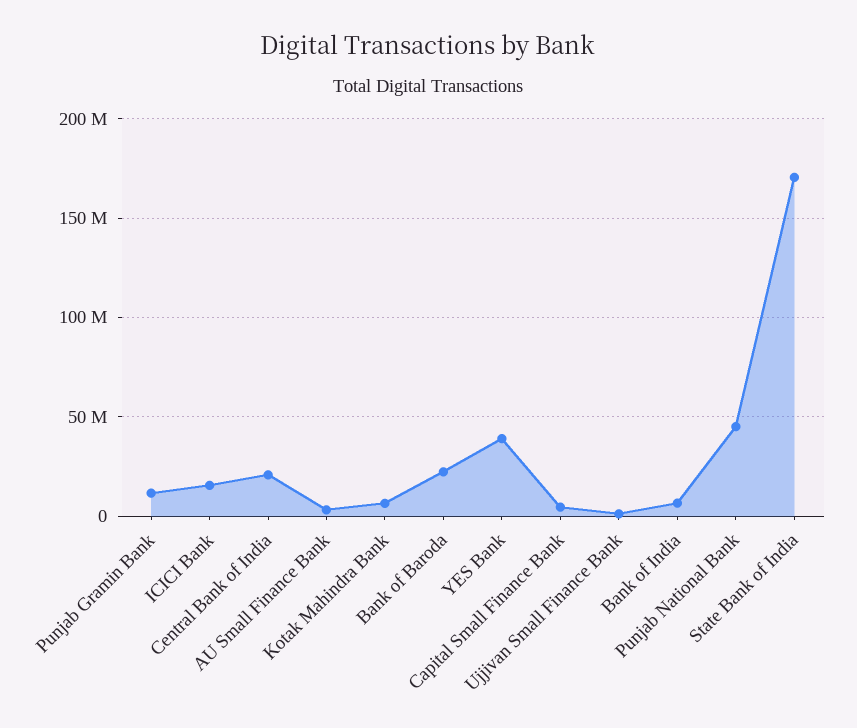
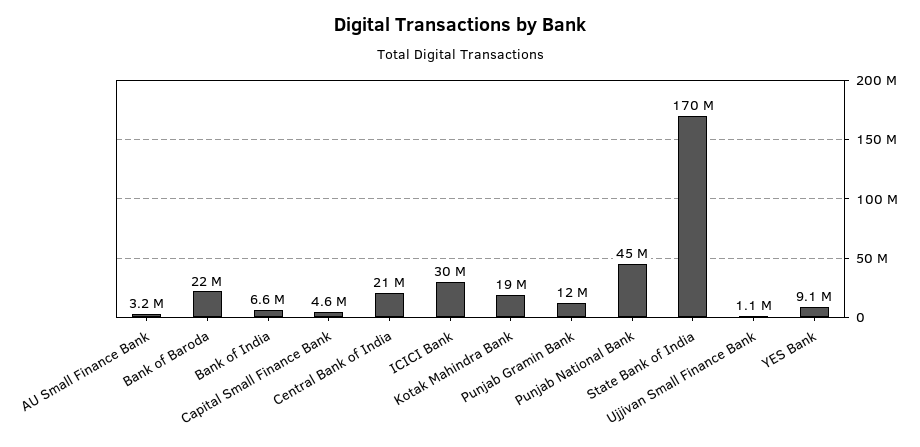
ICICI Bank: 15000000 -> 30000000
Kotak Mahindra Bank: 5000000 -> 19000000
YES Bank: 40000000 -> 9100000

